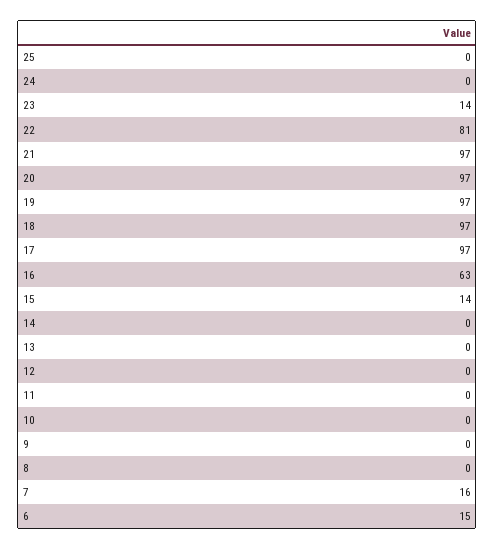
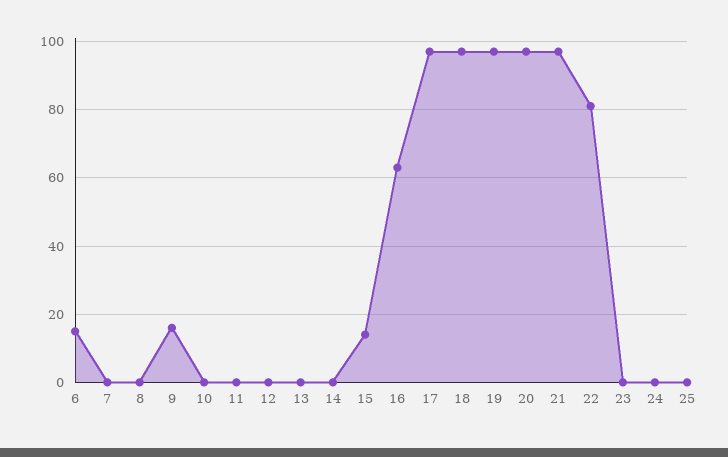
23: 14 -> 0
9: 0 -> 15
7: 16 -> 0

